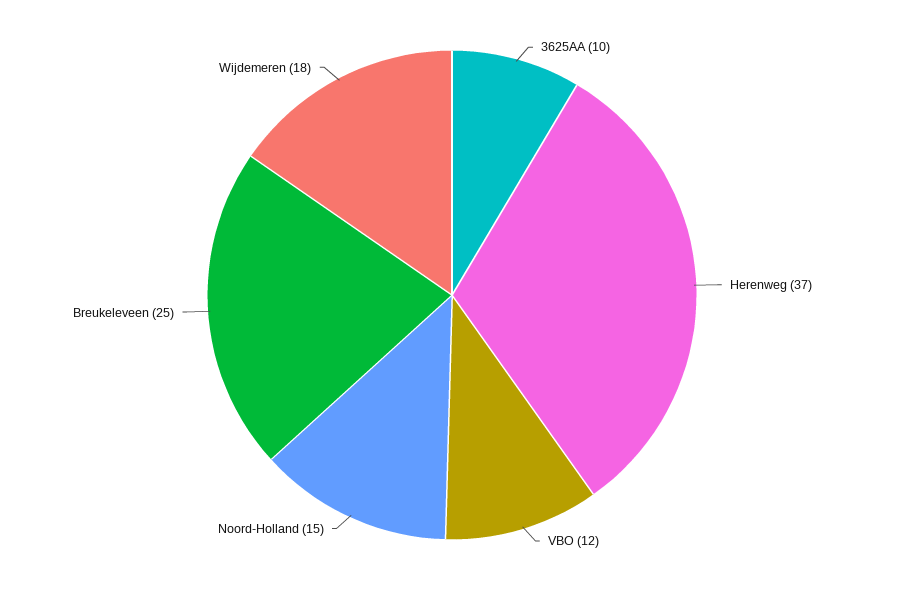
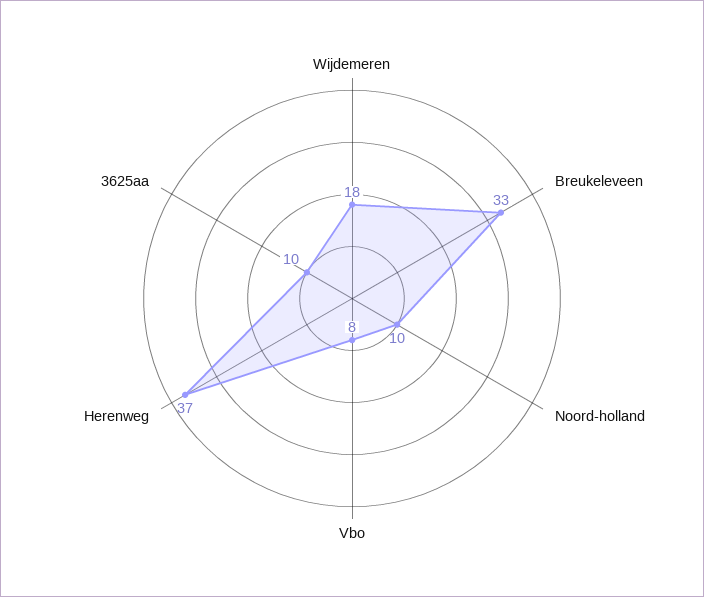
VBO: 12 -> 8
Noord-Holland: 15 -> 10
Breukeleveen: 25 -> 33

